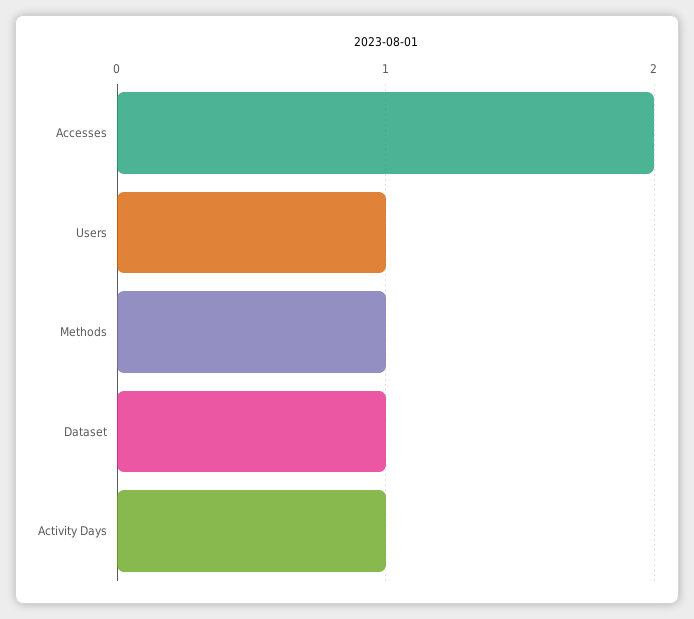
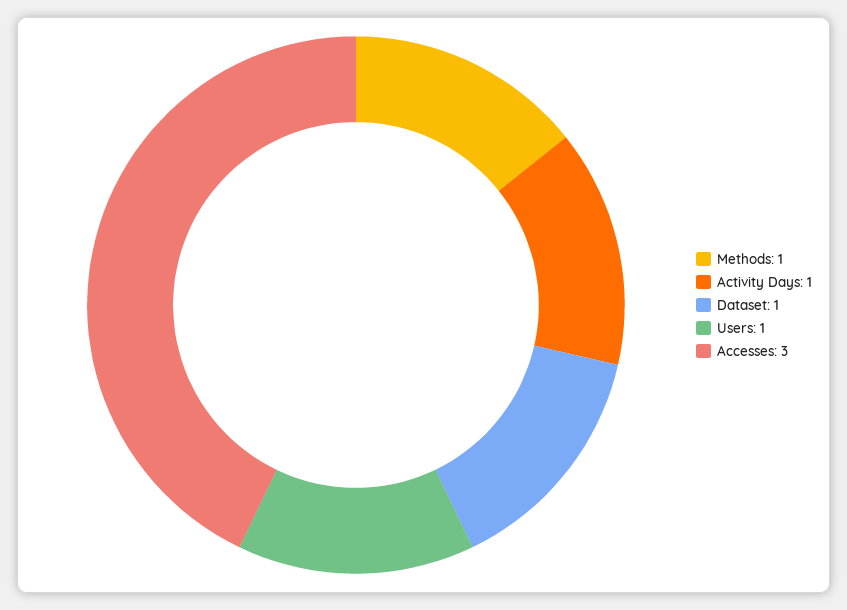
Accesses: 2 -> 3

